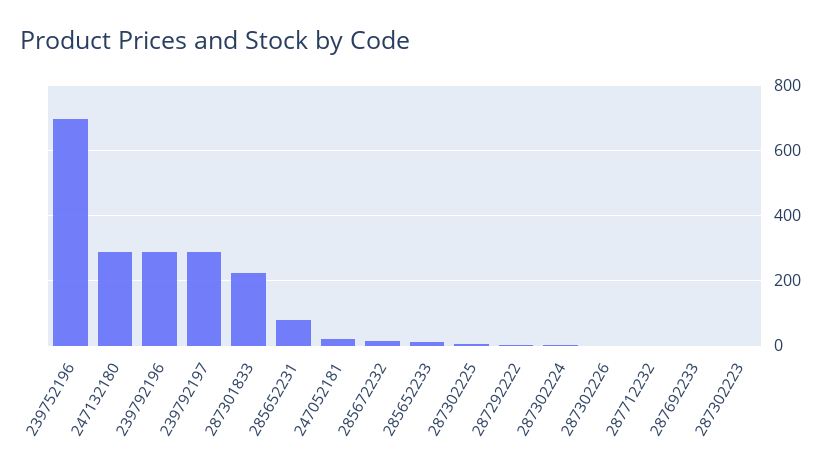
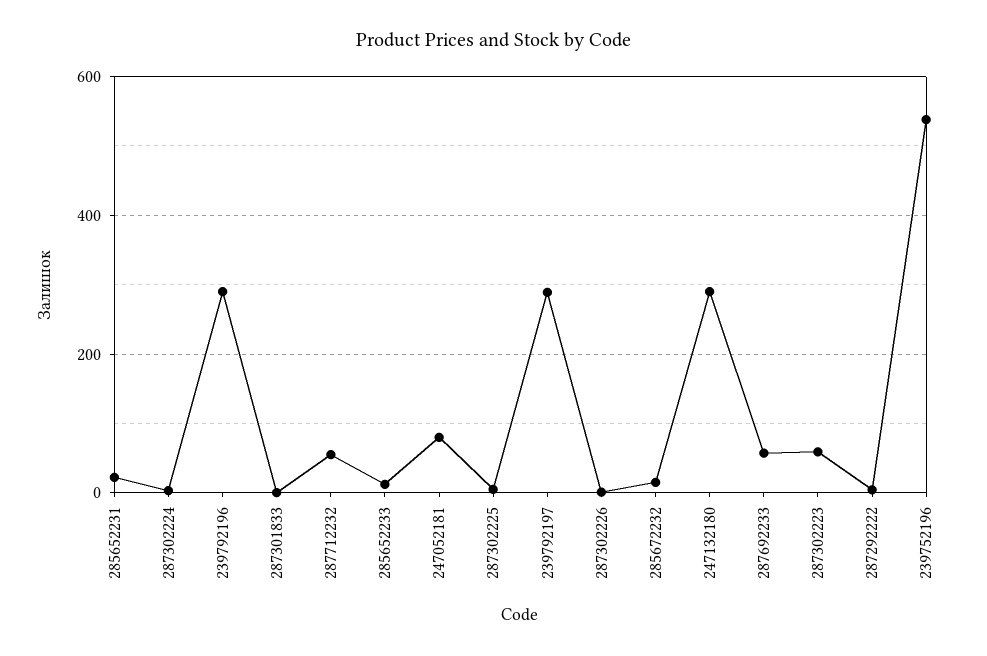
239752196: 700 -> 540
287301833: 220 -> 0
285652231: 80 -> 20
247052181: 20 -> 80
287712232: 0 -> 60
287692233: 0 -> 60
287302223: 0 -> 60

